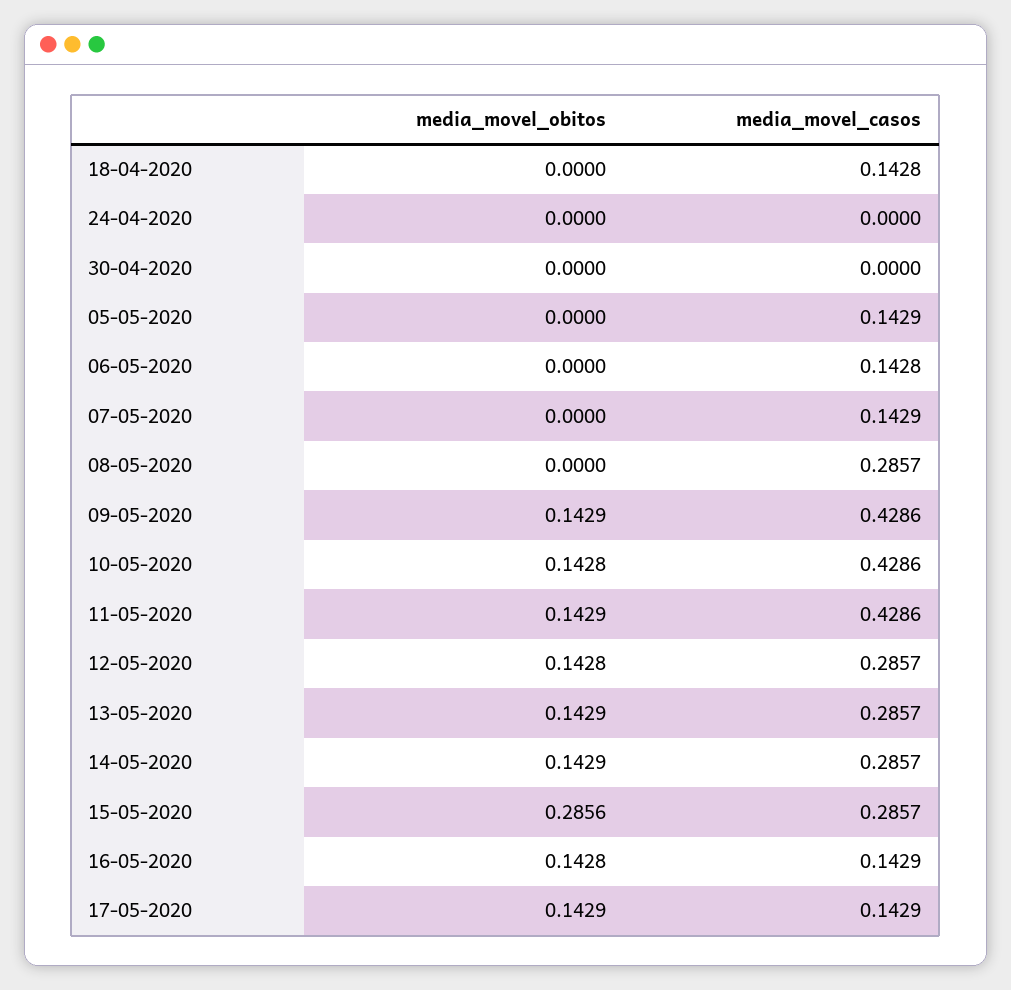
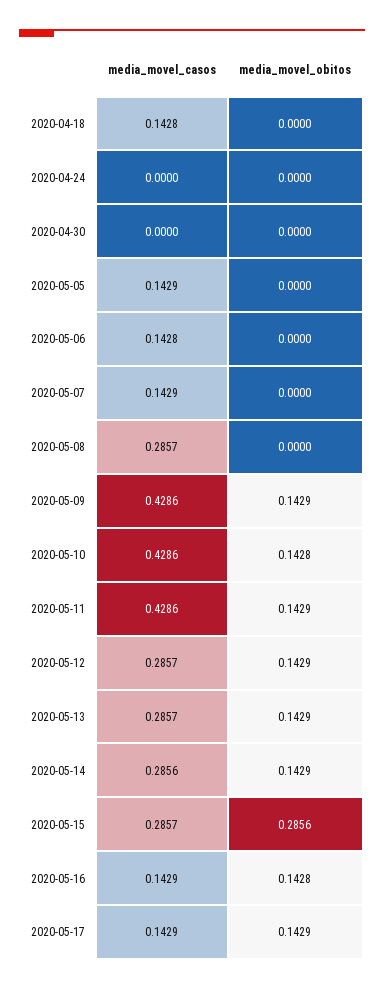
media_movel_obitos, 12-05-2020: 0.1428 -> 0.1429
media_movel_casos, 14-05-2020: 0.2857 -> 0.2856

